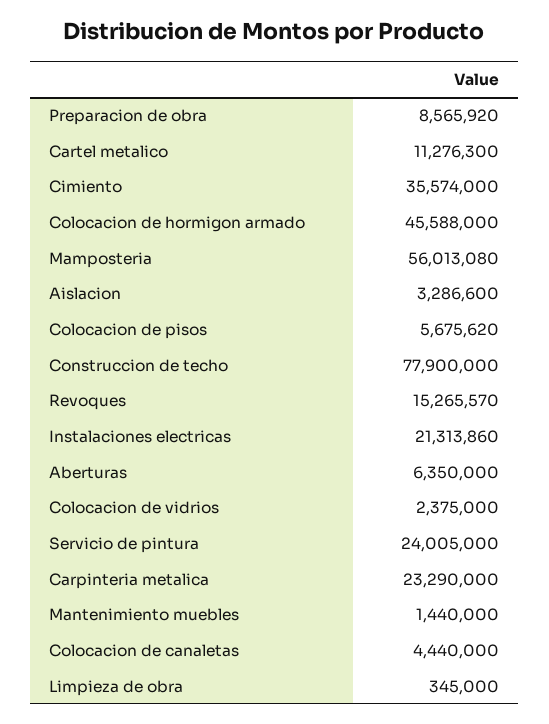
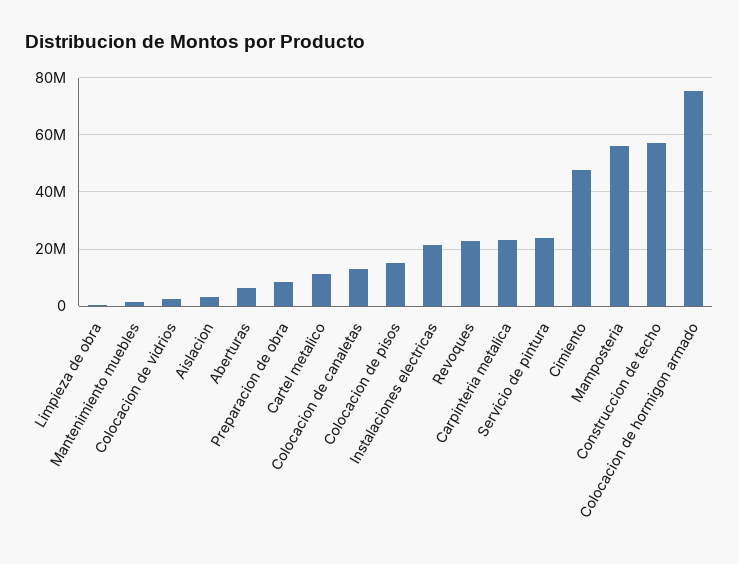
Cimiento: 35574000 -> 47500000
Colocacion de hormigon armado: 45588000 -> 75000000
Colocacion de pisos: 5675620 -> 15000000
Construccion de techo: 77900000 -> 57500000
Revoques: 15265570 -> 22500000
Colocacion de canaletas: 4440000 -> 12500000

